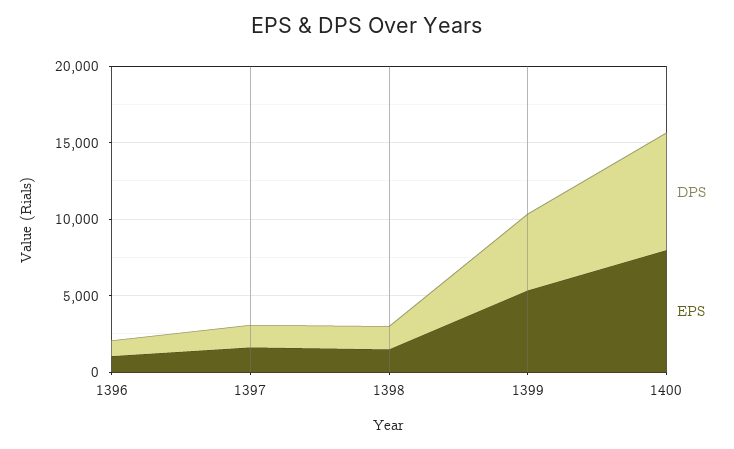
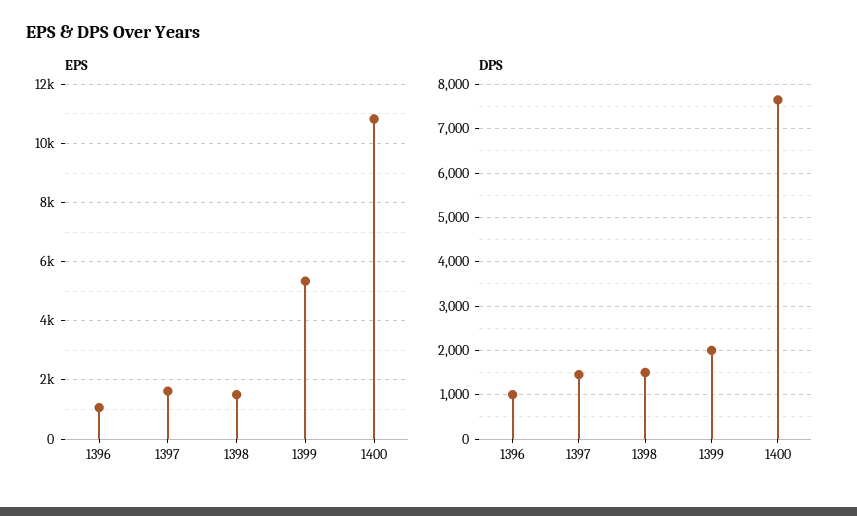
DPS, 1399: 5000 -> 2000
EPS, 1400: 8000 -> 10750

